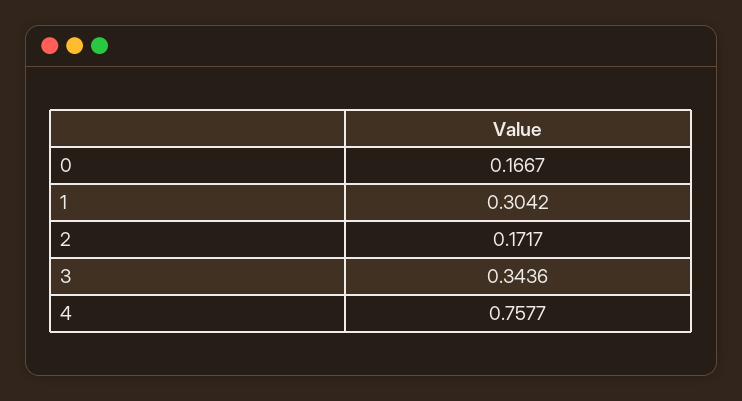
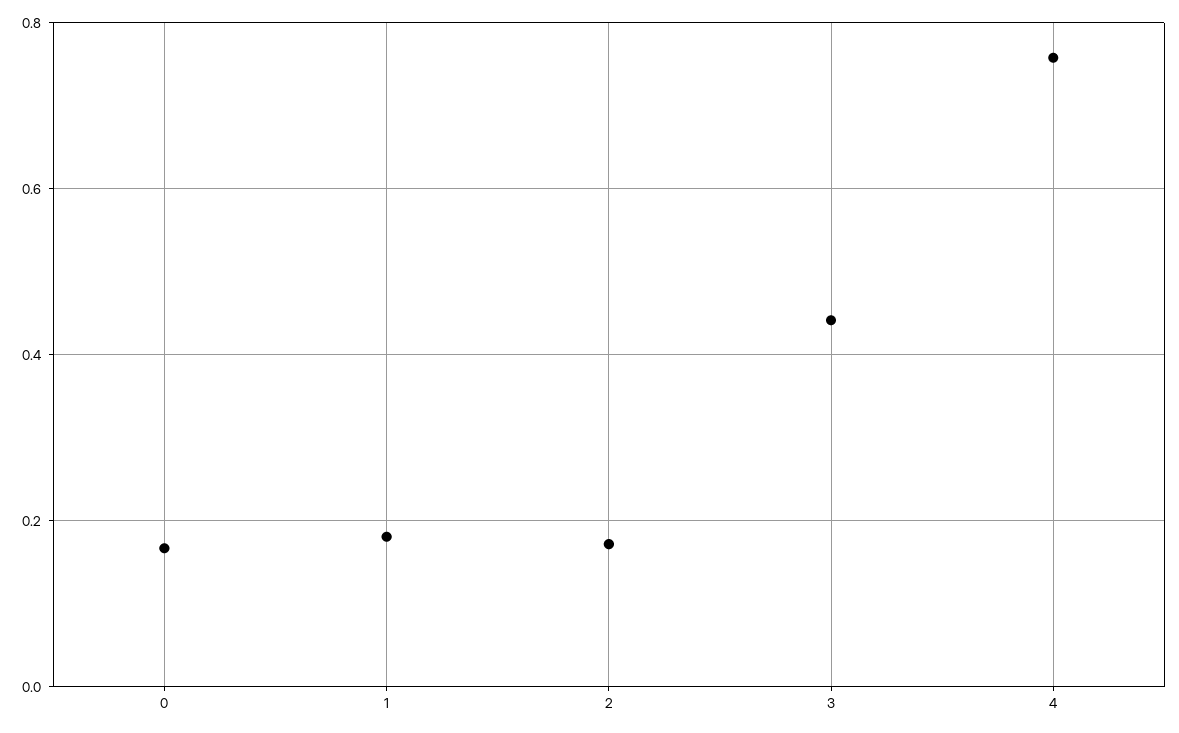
1: 0.3042 -> 0.18
3: 0.3436 -> 0.44

